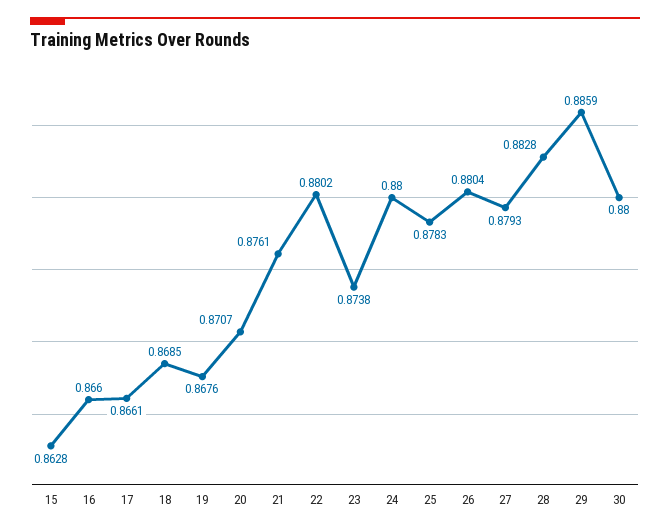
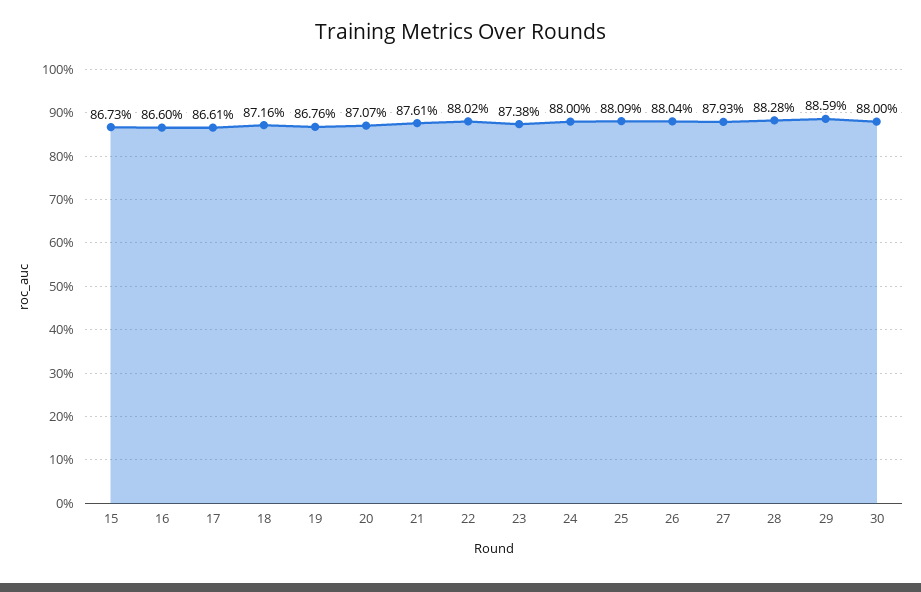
15: 0.8628 -> 0.8673
18: 0.8685 -> 0.8716
25: 0.8783 -> 0.8809

